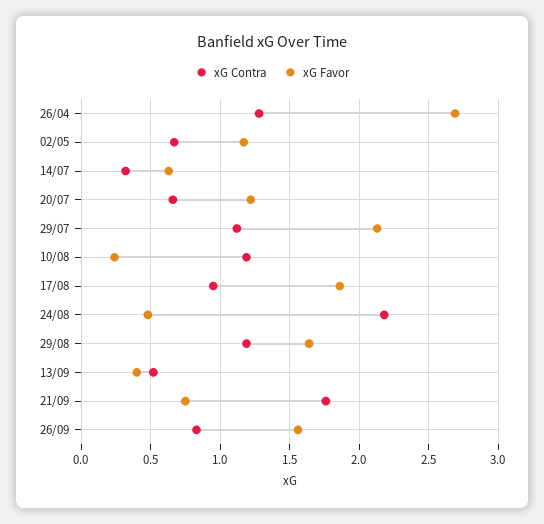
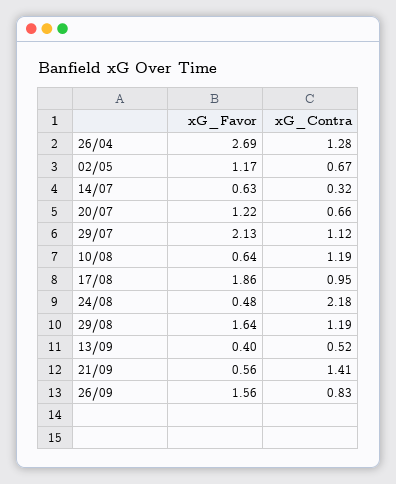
xG Favor, 10/08: 0.25 -> 0.64
xG Contra, 21/09: 1.75 -> 1.41
xG Favor, 21/09: 0.75 -> 0.56

